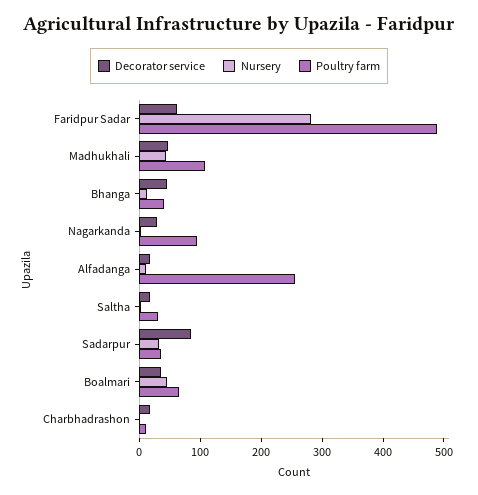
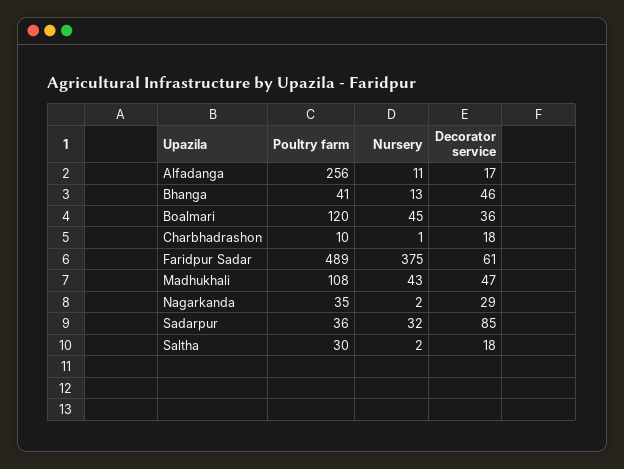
Nursery, Faridpur Sadar: 280 -> 375
Poultry farm, Nagarkanda: 100 -> 35
Poultry farm, Boalmari: 60 -> 120

